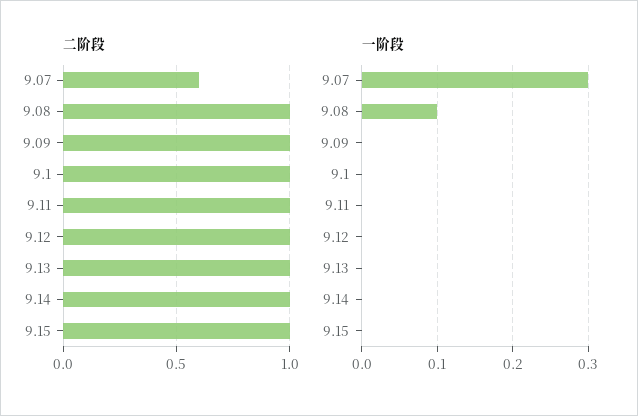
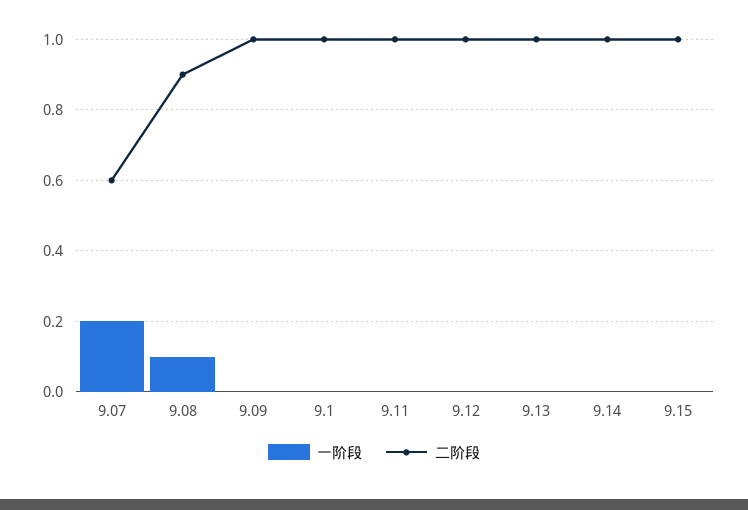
二阶段, 9.08: 1 -> 0.9
一阶段, 9.07: 0.3 -> 0.2

